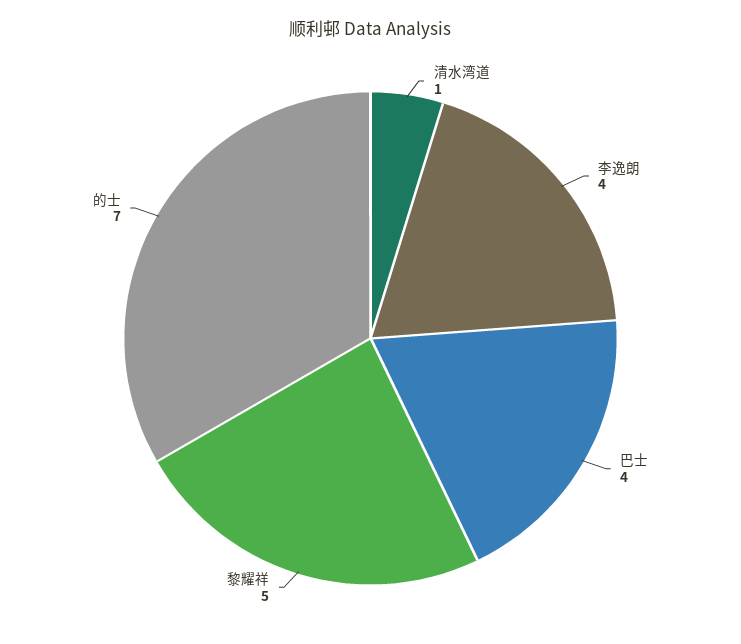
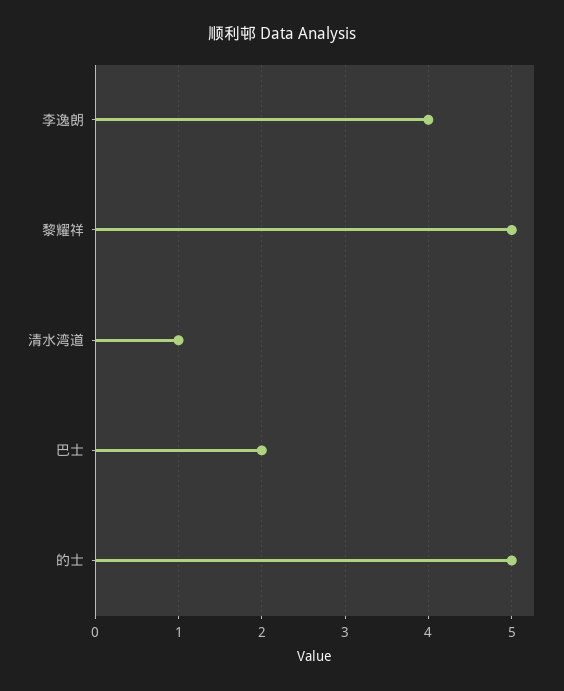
巴士: 4 -> 2
的士: 7 -> 5

